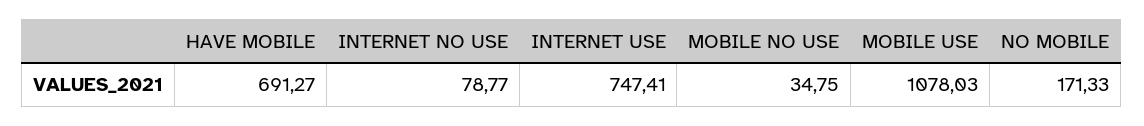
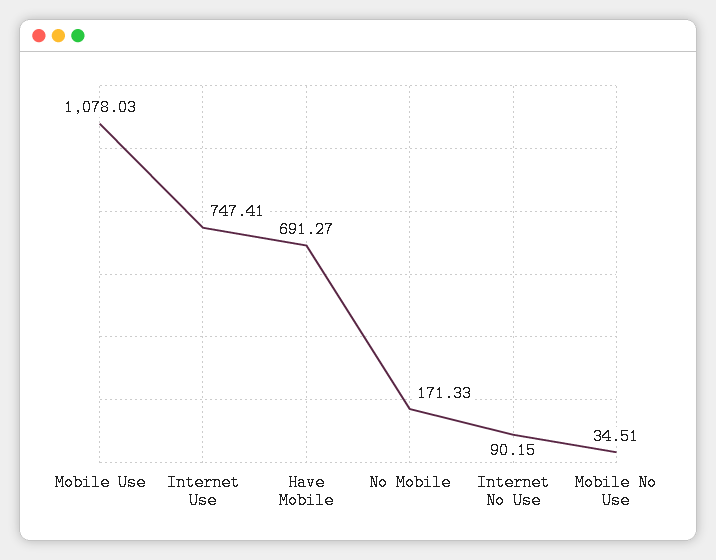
INTERNET NO USE: 78.77 -> 90.15
MOBILE NO USE: 34.75 -> 34.51

